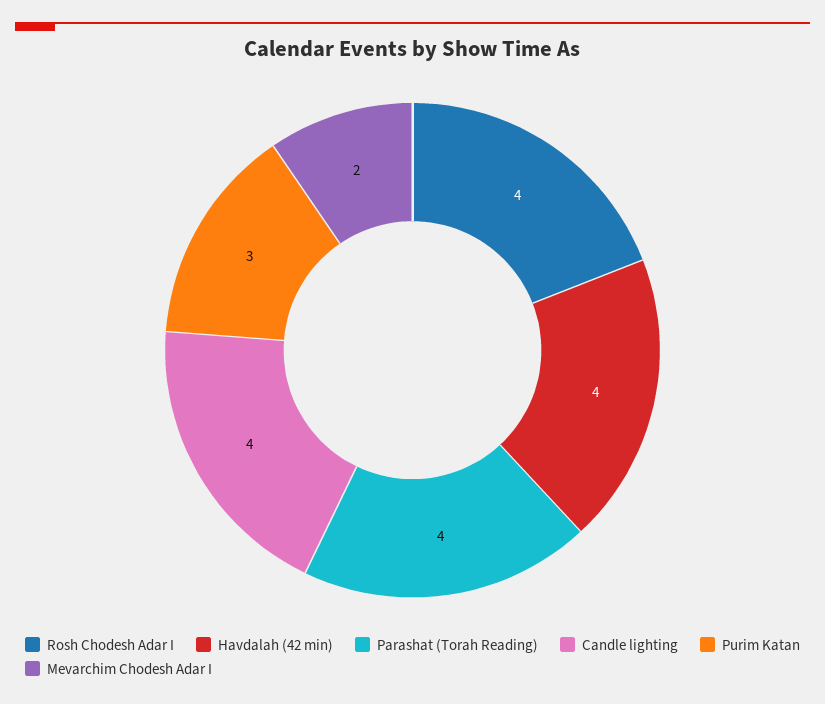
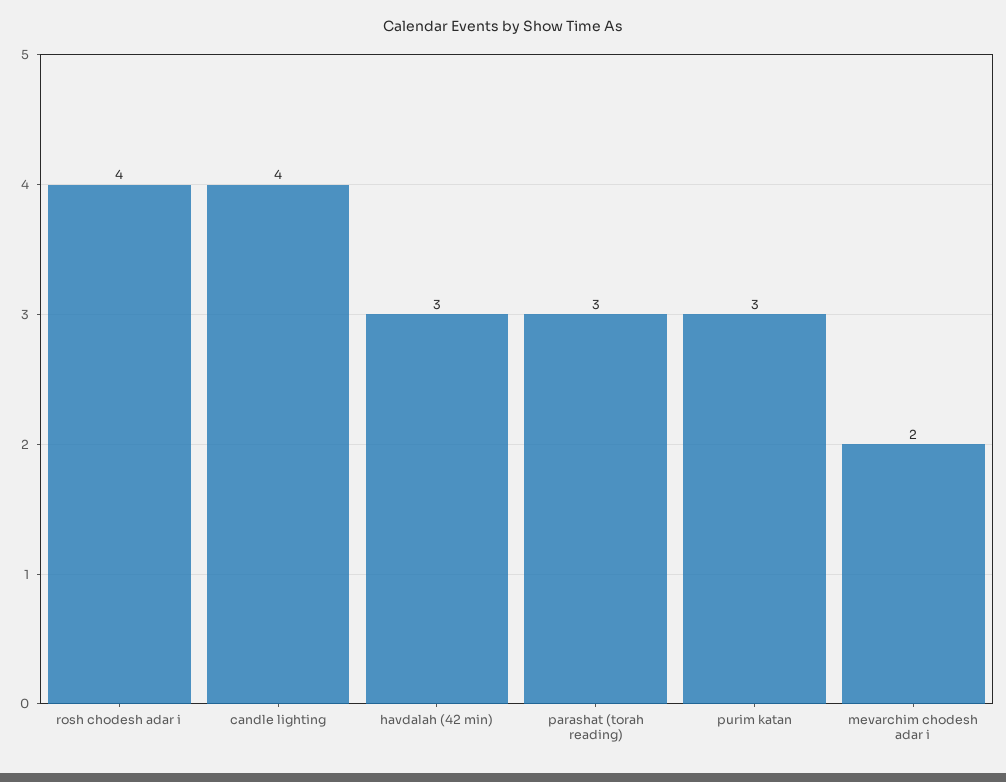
Havdalah (42 min): 4 -> 3
Parashat (Torah Reading): 4 -> 3

